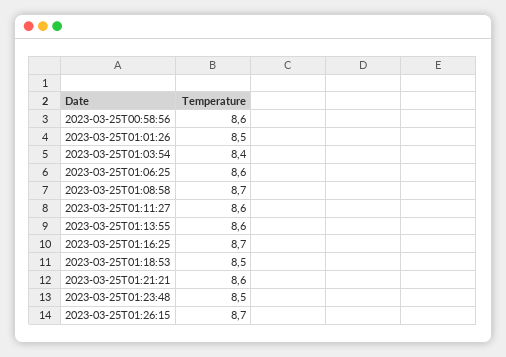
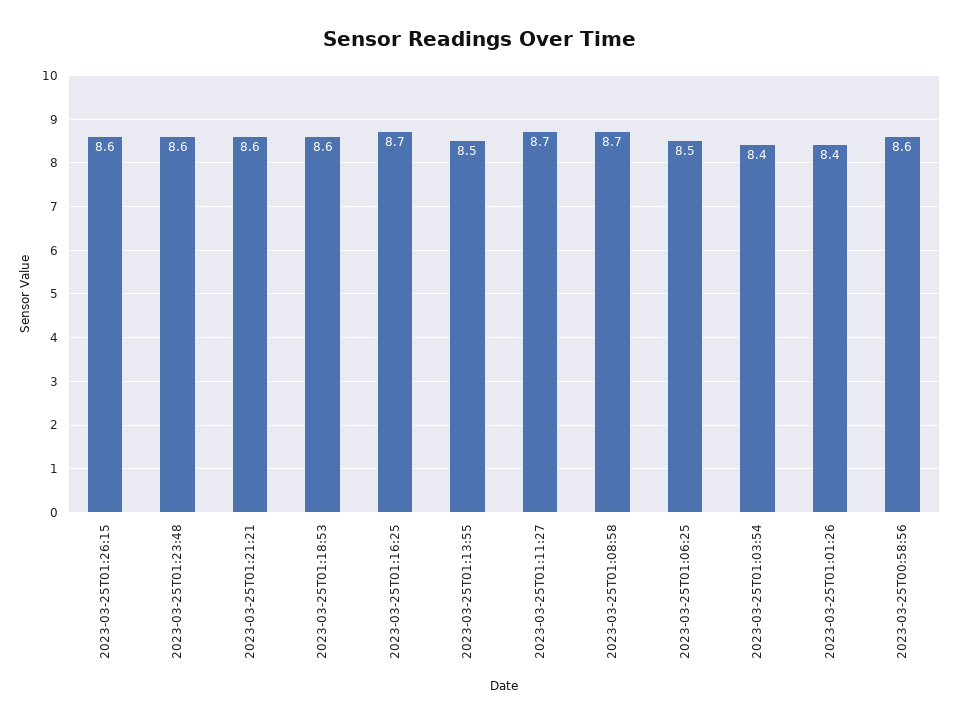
2023-03-25T01:01:26: 8.5 -> 8.4
2023-03-25T01:06:25: 8.6 -> 8.5
2023-03-25T01:11:27: 8.6 -> 8.7
2023-03-25T01:13:55: 8.6 -> 8.5
2023-03-25T01:18:53: 8.5 -> 8.6
2023-03-25T01:23:48: 8.5 -> 8.6
2023-03-25T01:26:15: 8.7 -> 8.6

